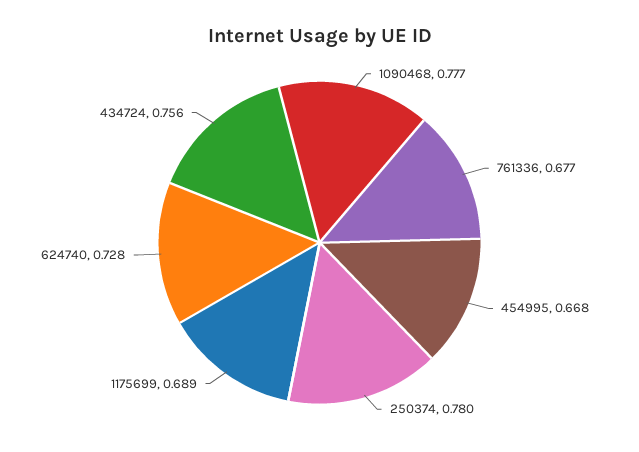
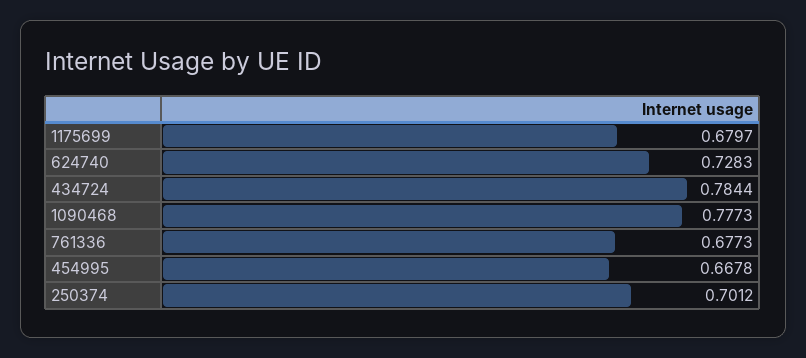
250374: 0.78 -> 0.7012
1175699: 0.689 -> 0.6797
434724: 0.756 -> 0.7844

